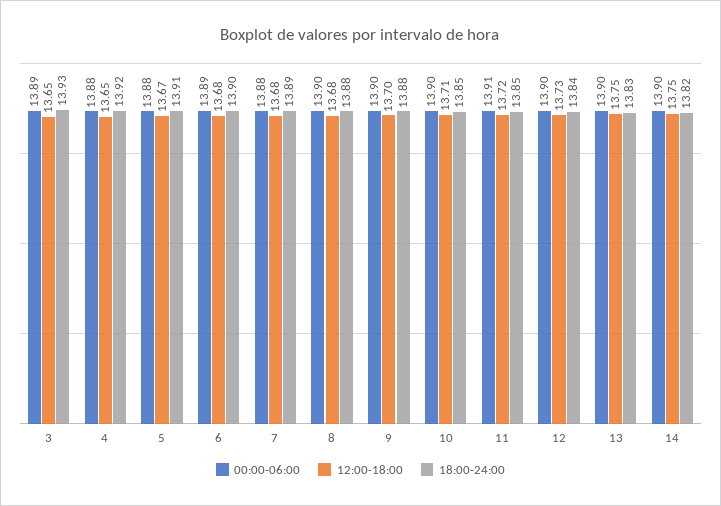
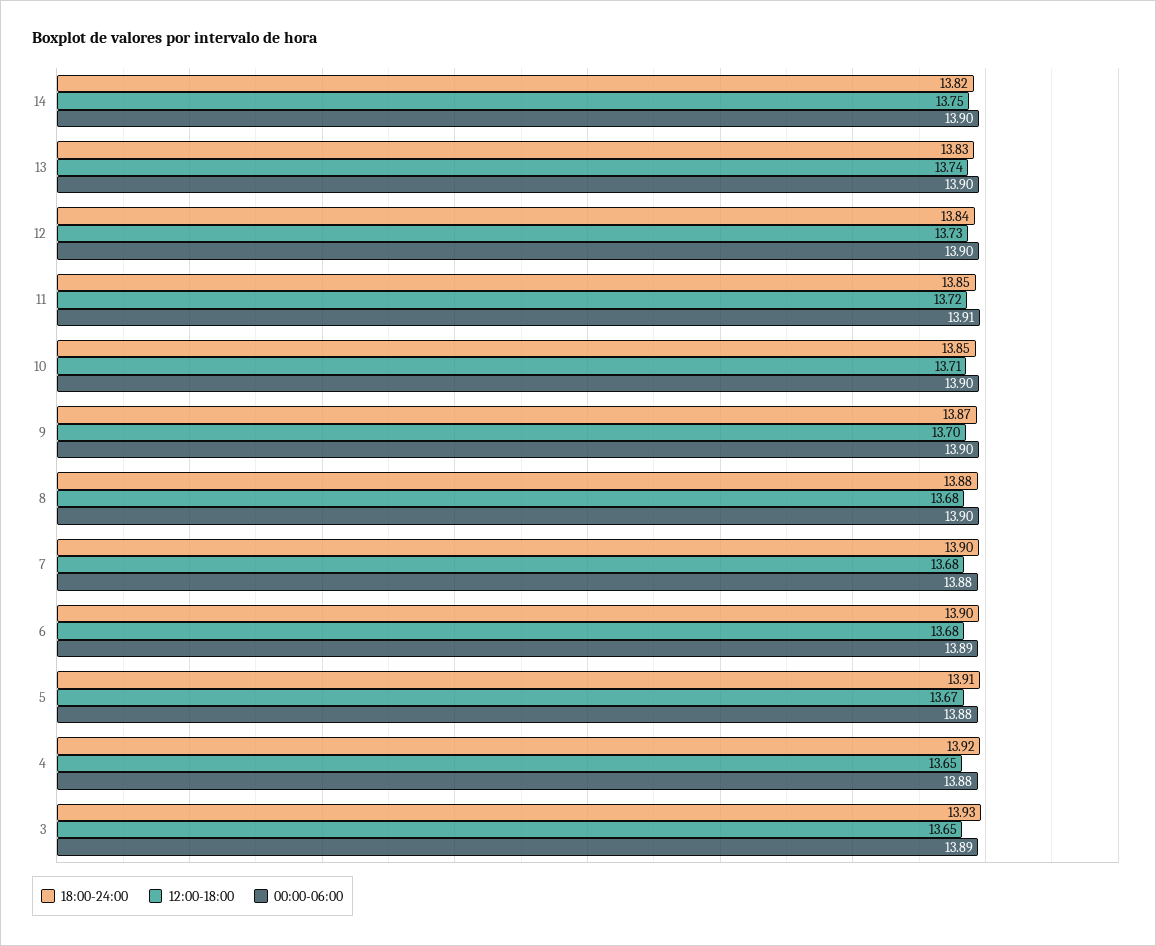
18:00-24:00, 7: 13.89 -> 13.9
18:00-24:00, 9: 13.88 -> 13.87
12:00-18:00, 13: 13.75 -> 13.74

